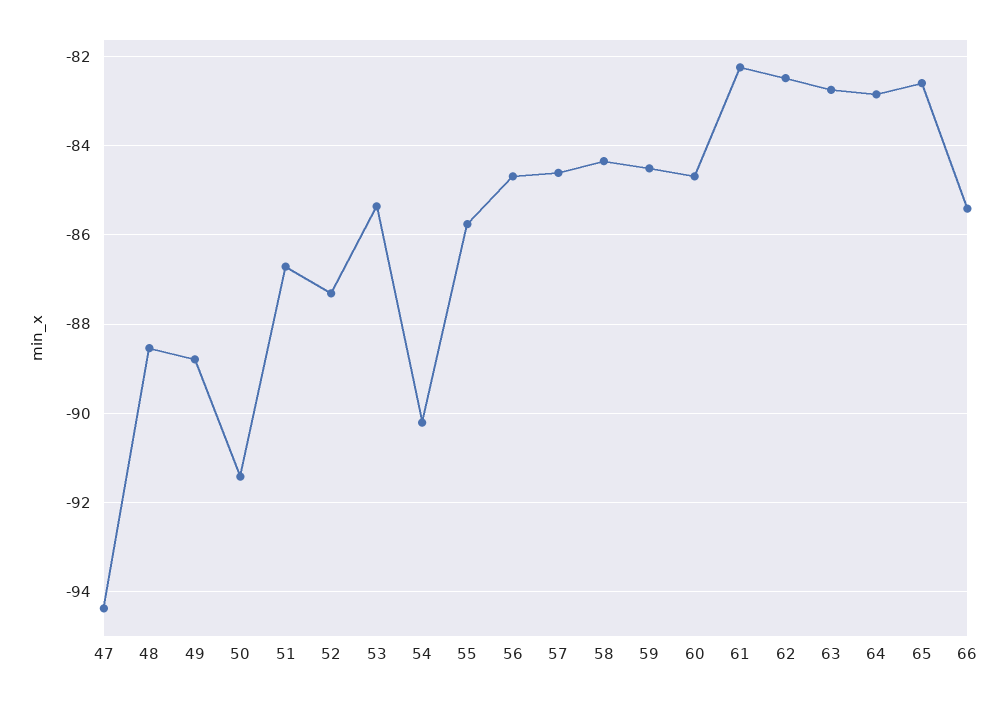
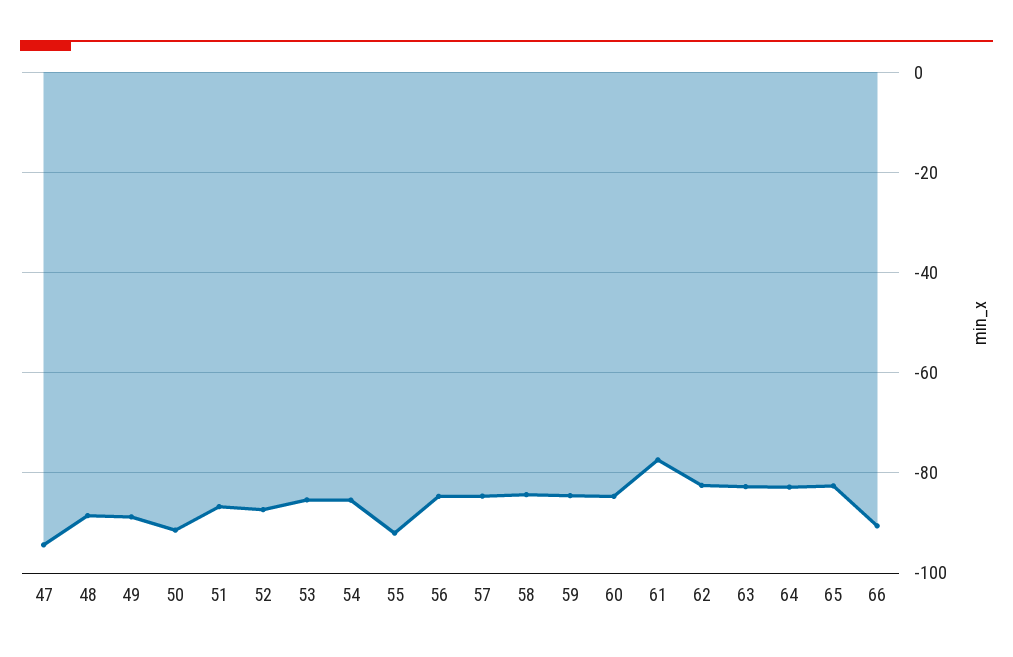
54: -90.2 -> -86
55: -85.8 -> -92
61: -82.2 -> -78
66: -85.4 -> -90

